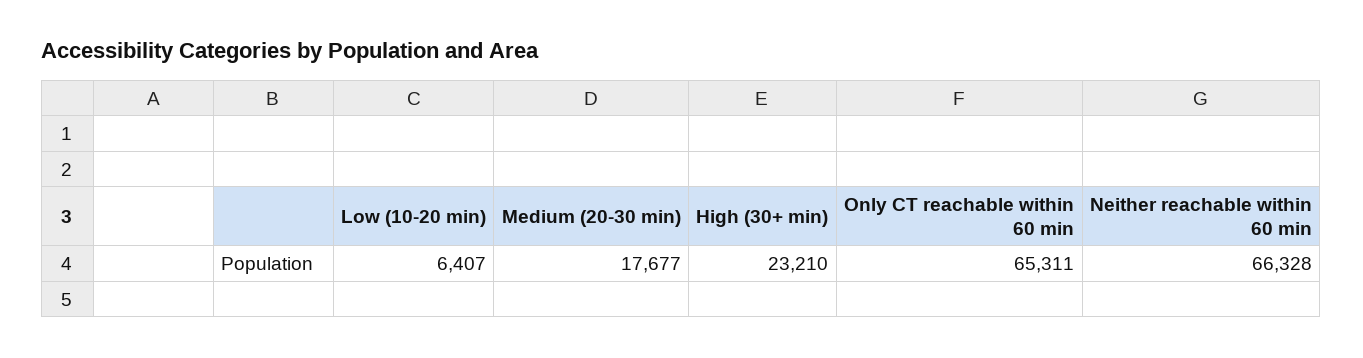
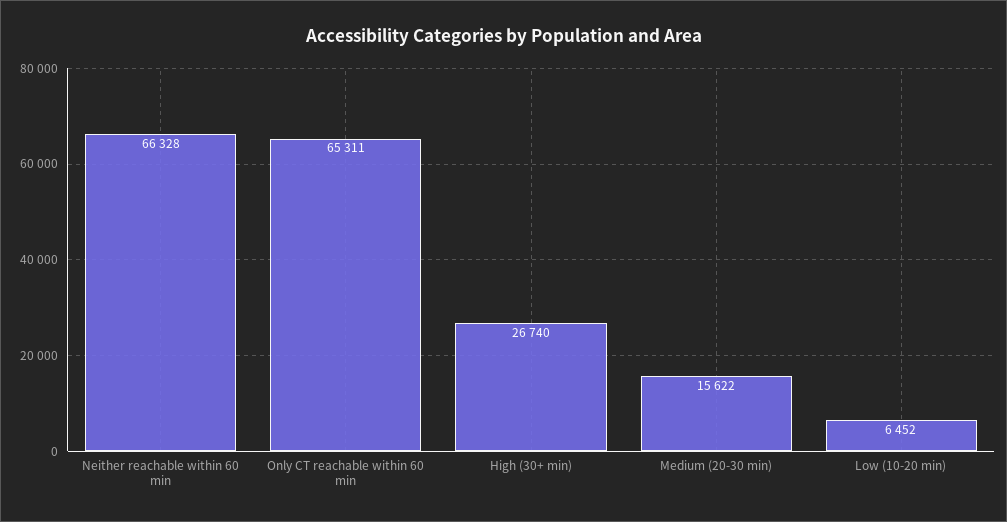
Low (10-20 min): 6407 -> 6452
Medium (20-30 min): 17677 -> 15622
High (30+ min): 23210 -> 26740

